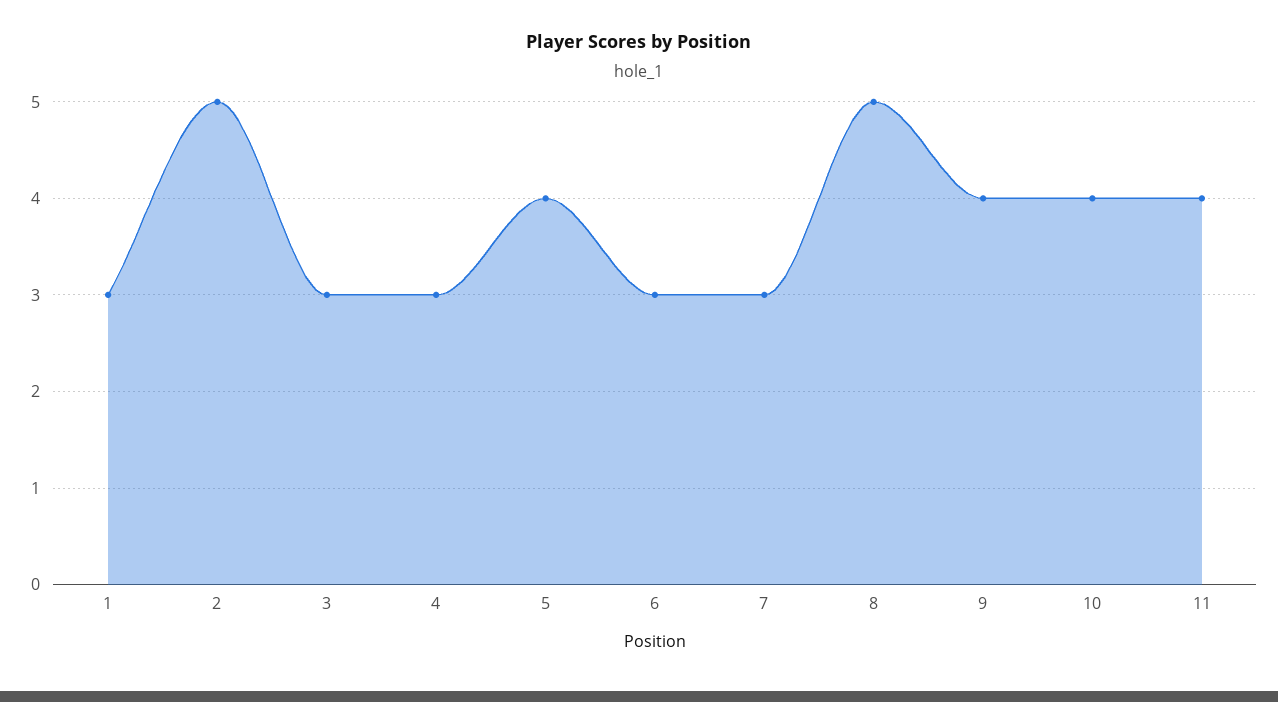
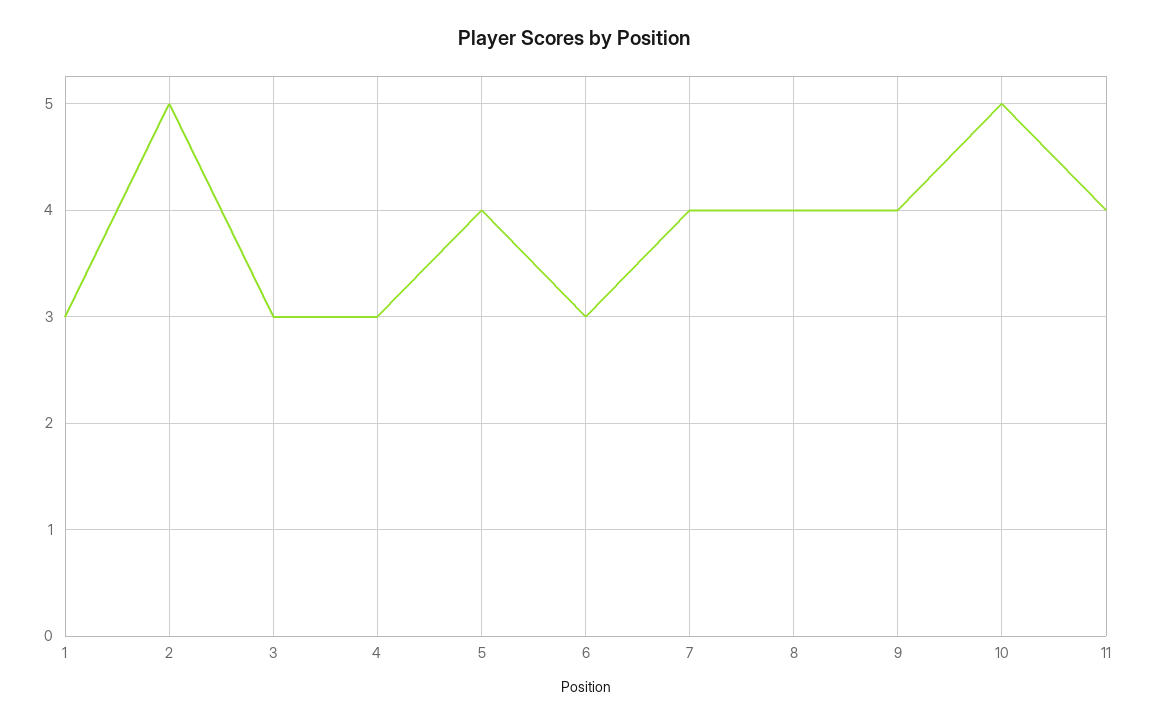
7: 3 -> 4
8: 5 -> 4
10: 4 -> 5

